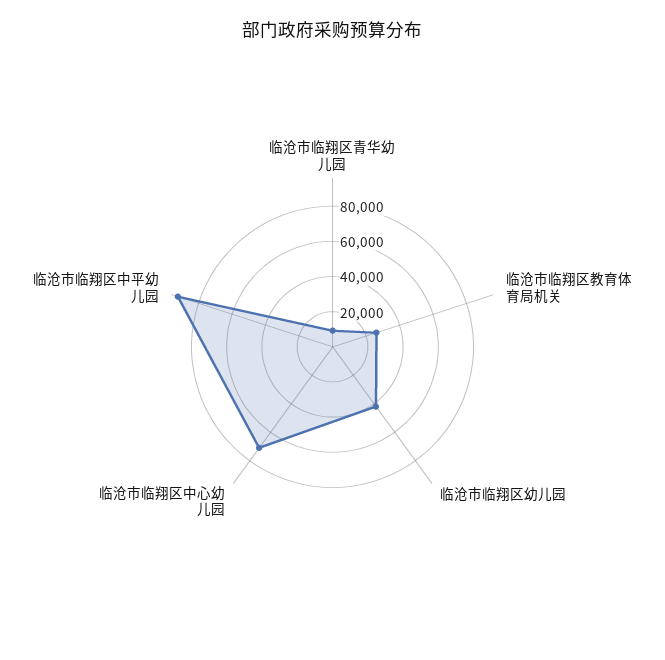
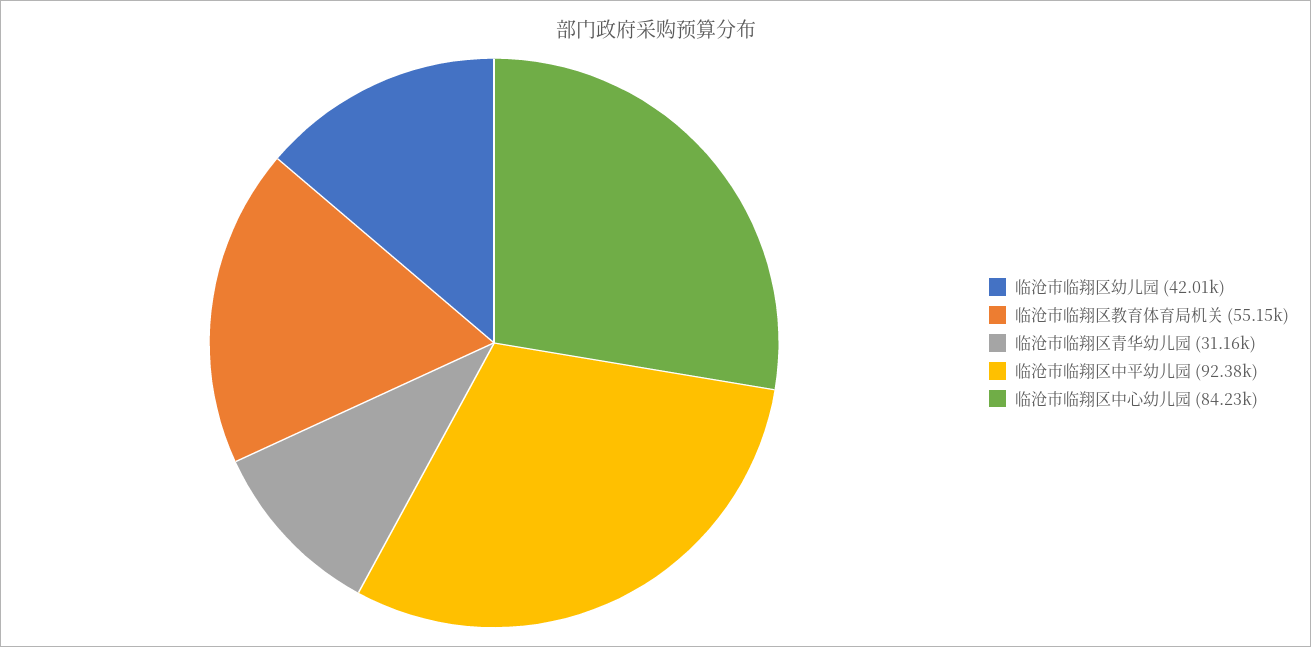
临沧市临翔区青华幼儿园: 10000 -> 31160
临沧市临翔区教育体育局机关: 25000 -> 55150
临沧市临翔区中心幼儿园: 70000 -> 84230

